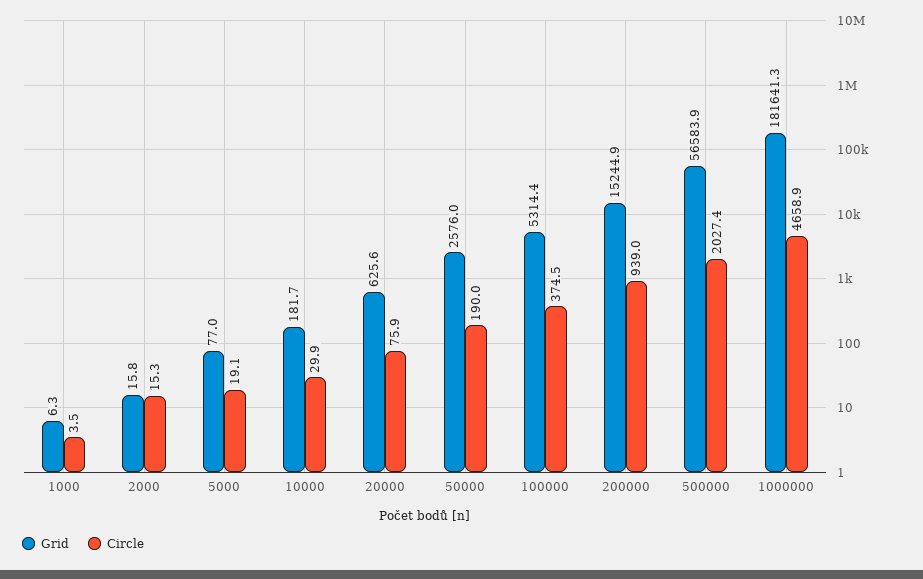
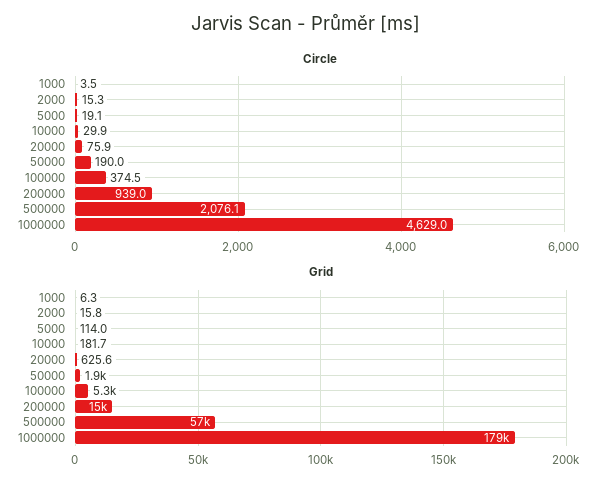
Grid, 5000: 77 -> 114
Grid, 50000: 2576 -> 1900
Circle, 500000: 2027.4 -> 2076.1
Grid, 1000000: 181641.3 -> 179000
Circle, 1000000: 4658.9 -> 4629

